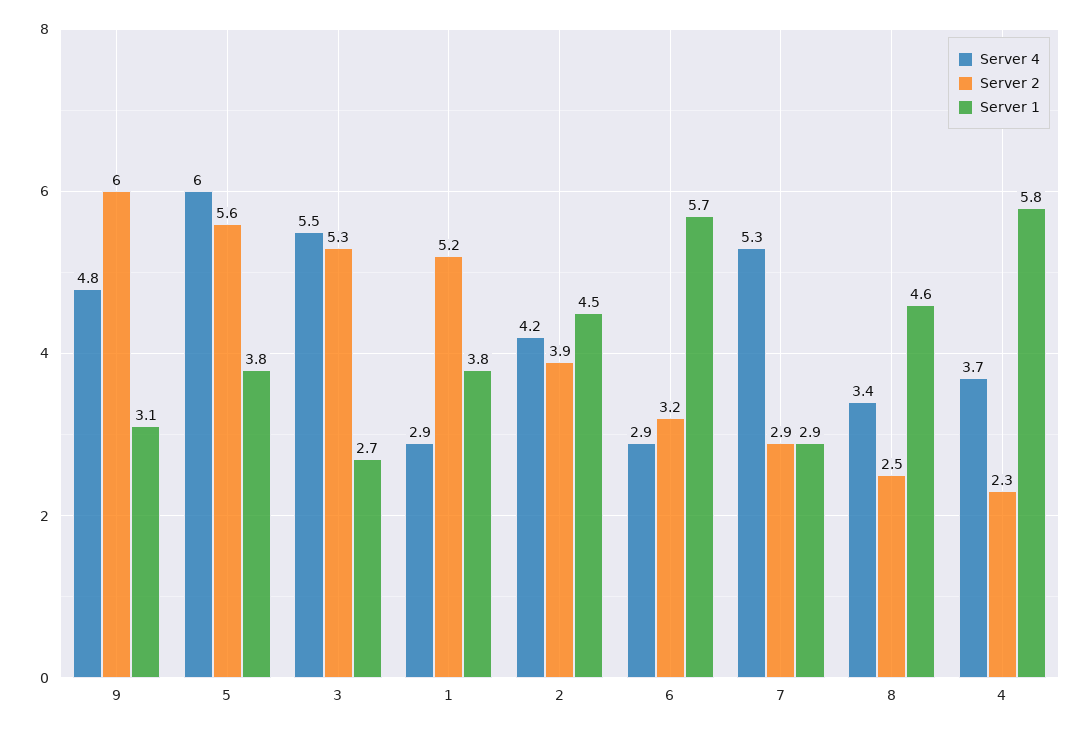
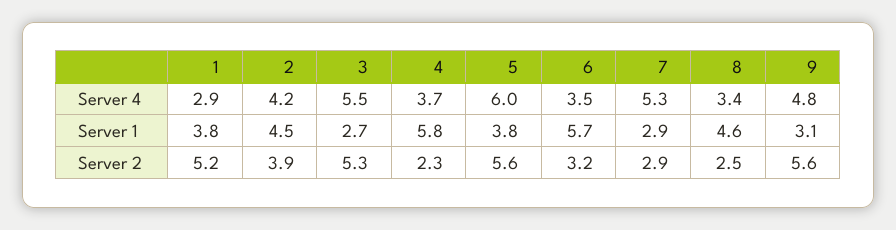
Server 2, 9: 6 -> 5.6
Server 4, 6: 2.9 -> 3.5

